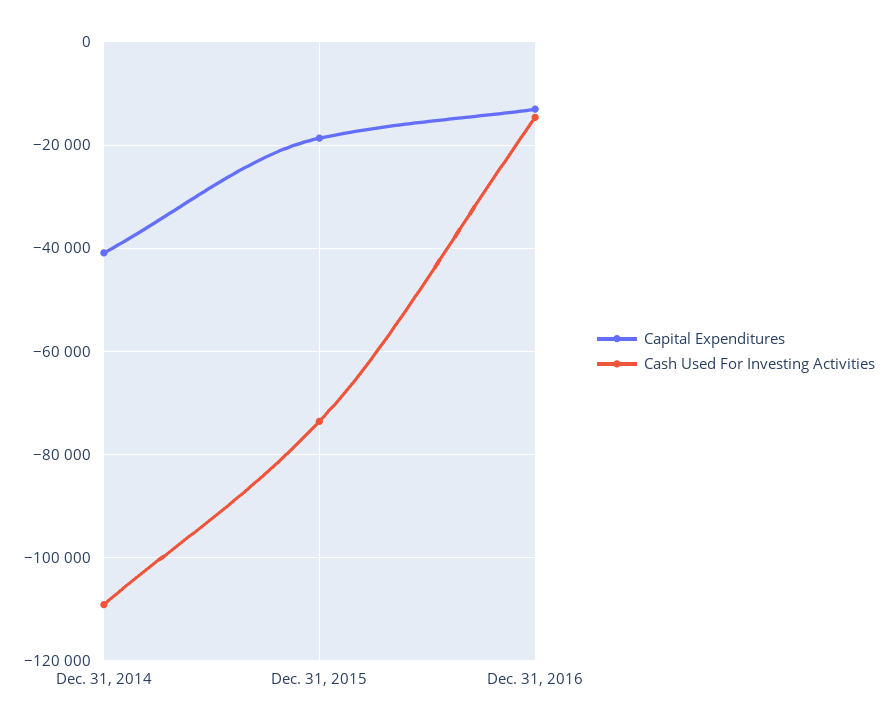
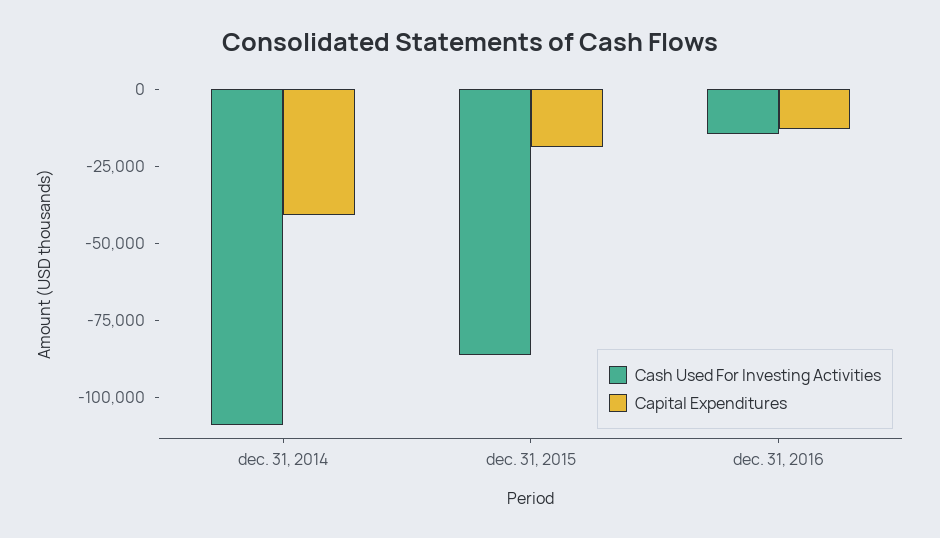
Cash Used For Investing Activities, Dec. 31, 2015: -74000 -> -85000

